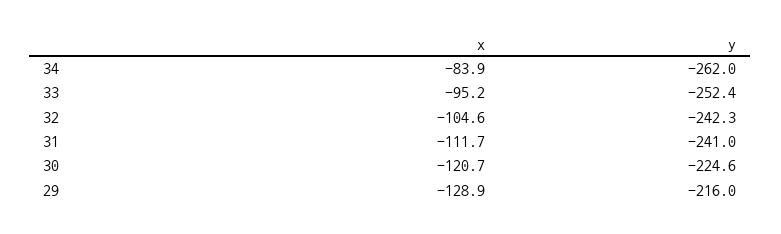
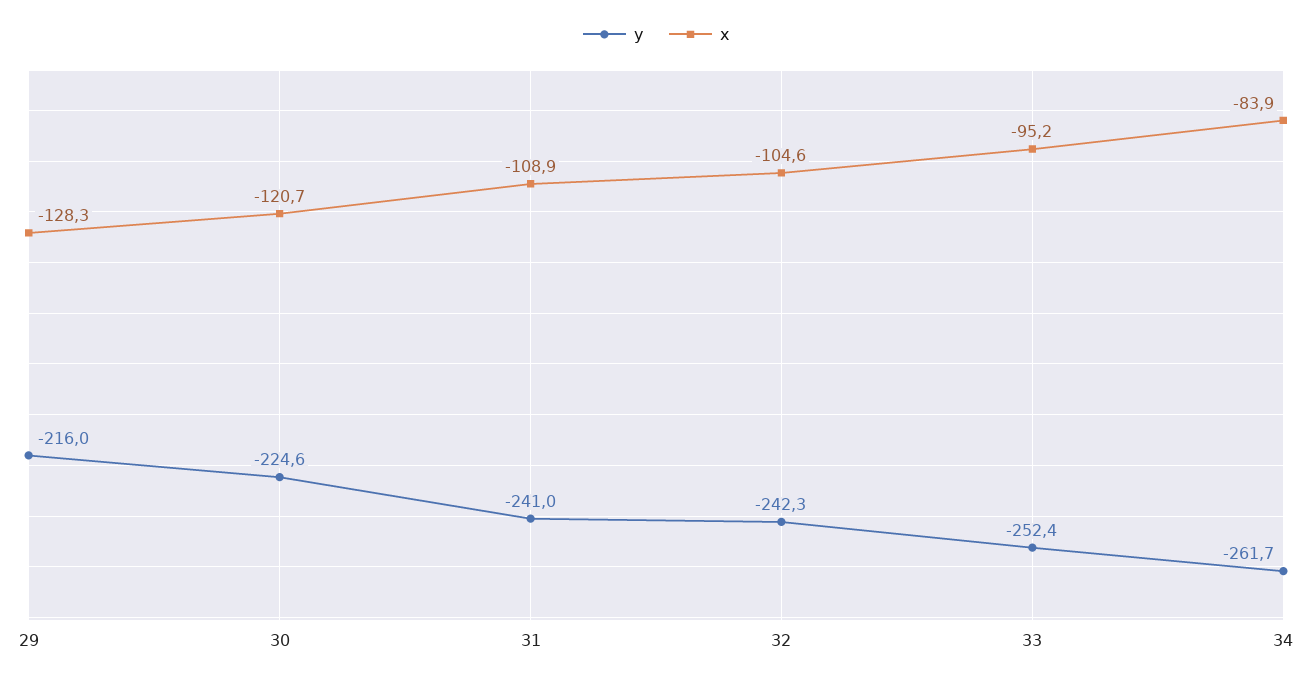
y, 34: -262 -> -261.7
x, 31: -111.7 -> -108.9
x, 29: -128.9 -> -128.3

